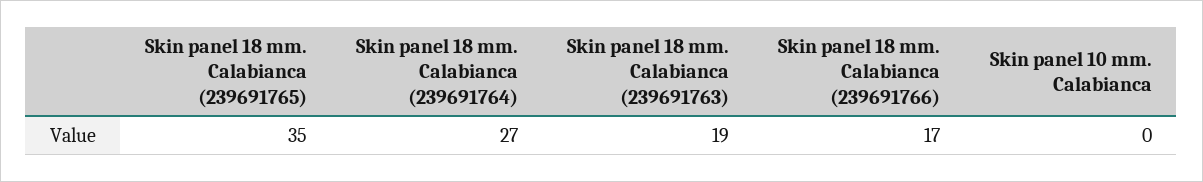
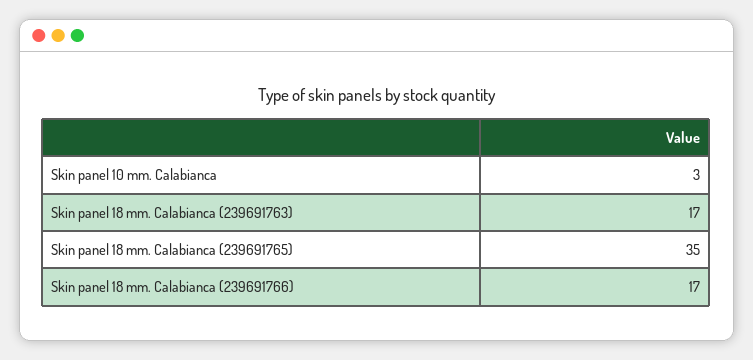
Skin panel 18 mm. Calabianca (239691764): 27 -> none
Skin panel 18 mm. Calabianca (239691763): 19 -> 17
Skin panel 10 mm. Calabianca: 0 -> 3

